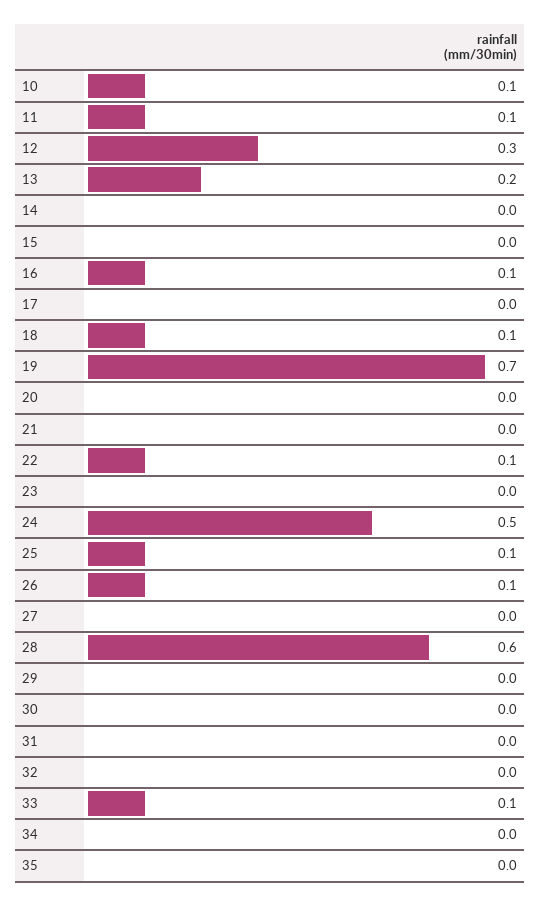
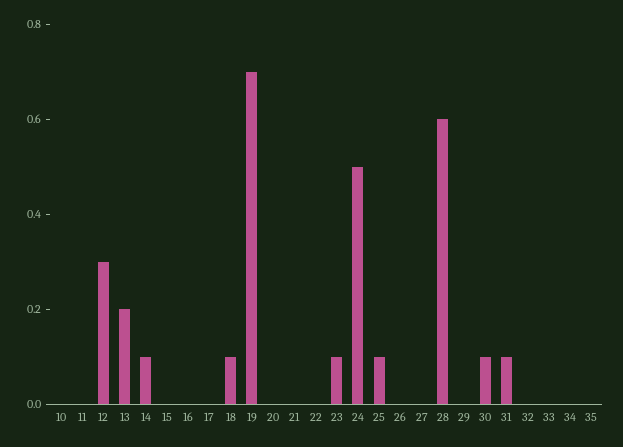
10: 0.1 -> 0
11: 0.1 -> 0
14: 0 -> 0.1
16: 0.1 -> 0
22: 0.1 -> 0
23: 0 -> 0.1
26: 0.1 -> 0
30: 0 -> 0.1
31: 0 -> 0.1
33: 0.1 -> 0

